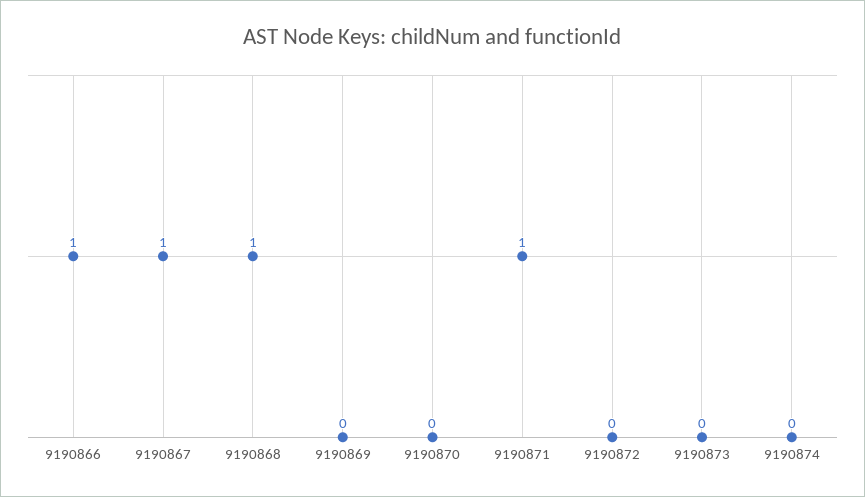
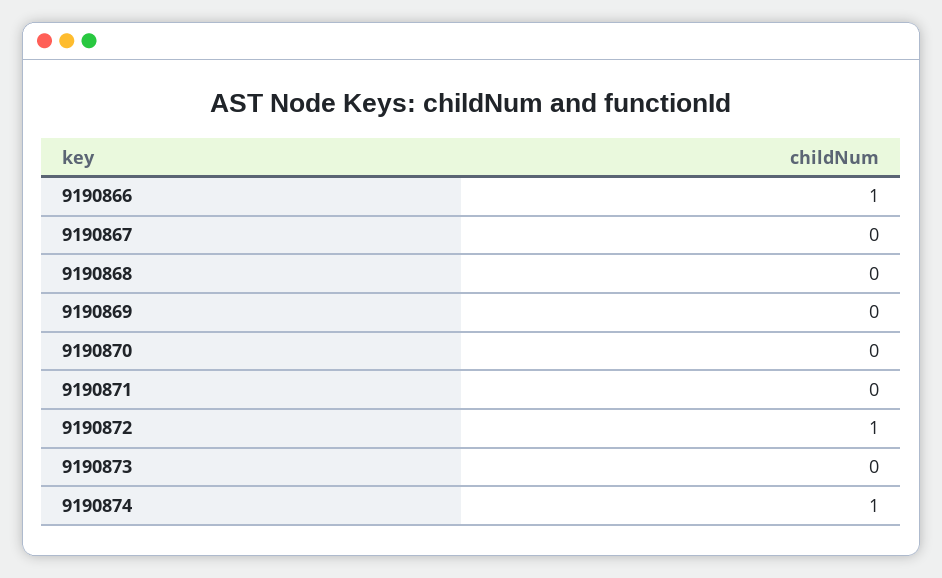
9190867: 1 -> 0
9190868: 1 -> 0
9190871: 1 -> 0
9190872: 0 -> 1
9190874: 0 -> 1

